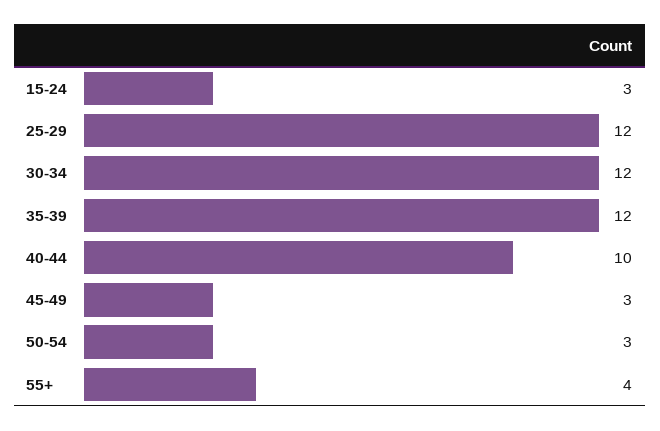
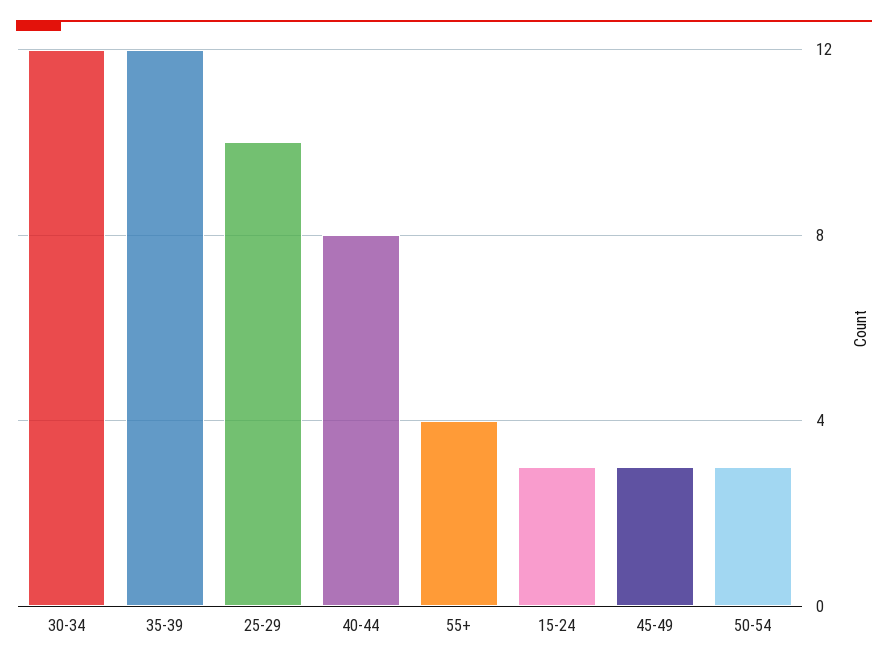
25-29: 12 -> 10
40-44: 10 -> 8

